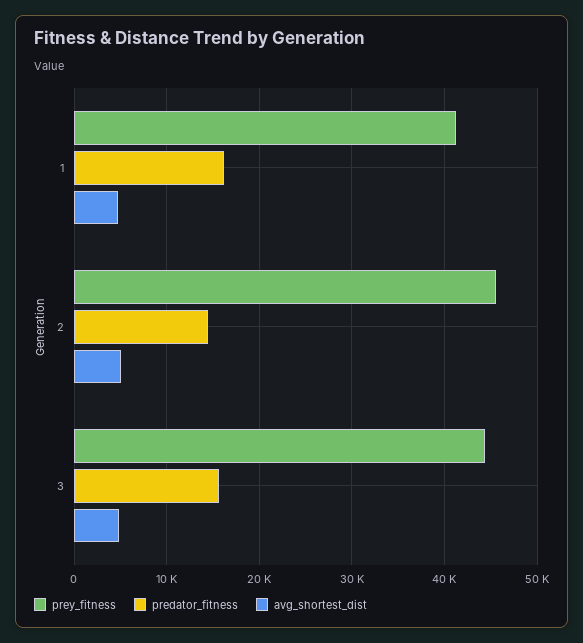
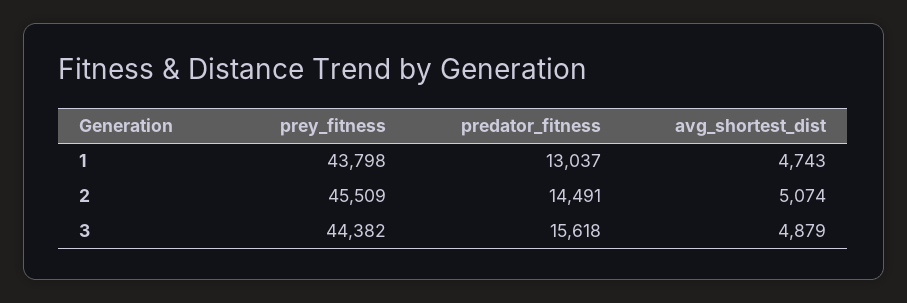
prey_fitness, 1: 41000 -> 43798
predator_fitness, 1: 16000 -> 13037

